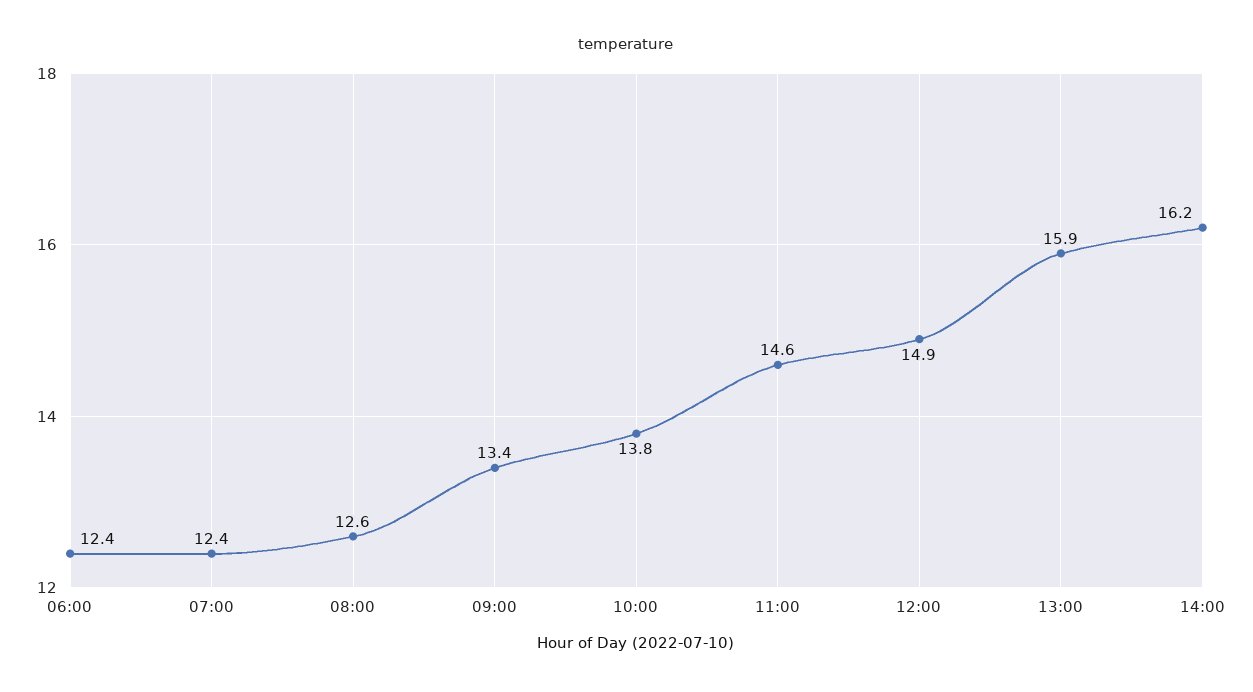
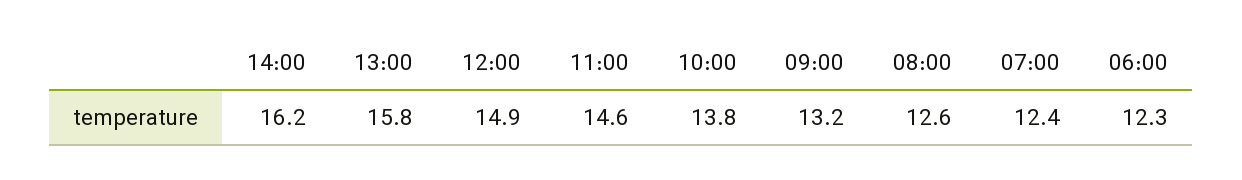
06:00: 12.4 -> 12.3
09:00: 13.4 -> 13.2
13:00: 15.9 -> 15.8

